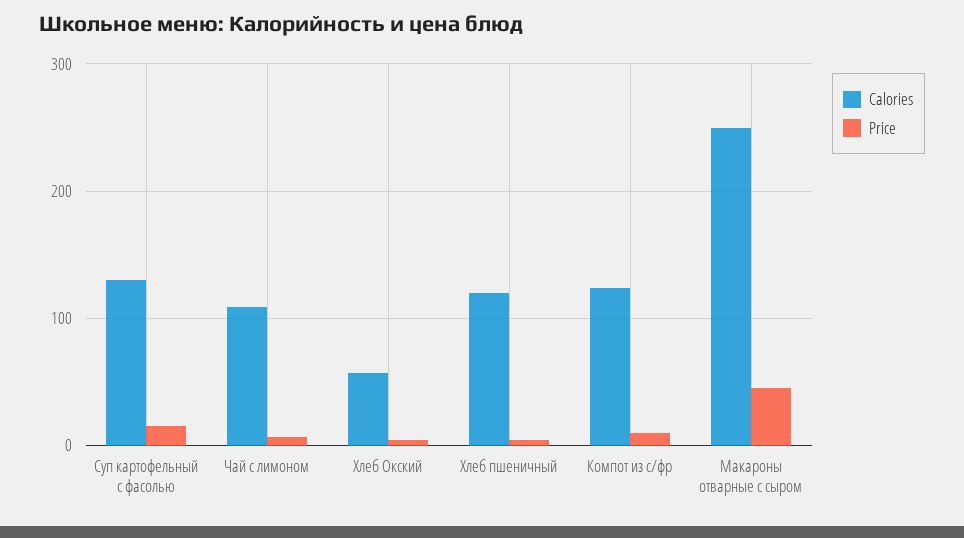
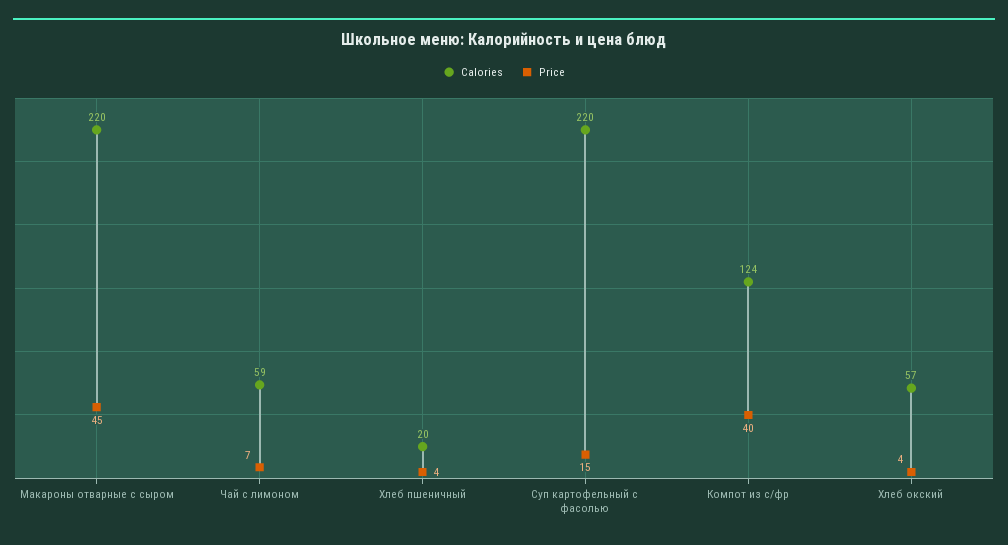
Calories, Суп картофельный с фасолью: 130 -> 220
Calories, Чай с лимоном: 110 -> 59
Calories, Хлеб пшеничный: 120 -> 20
Price, Компот из с/фр: 10 -> 40
Calories, Макароны отварные с сыром: 250 -> 220

